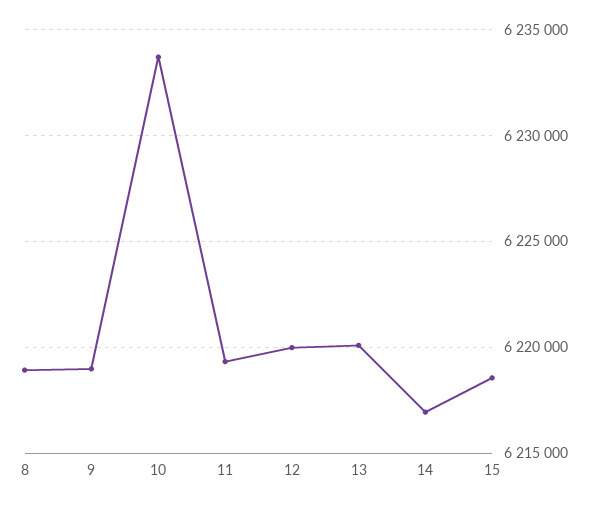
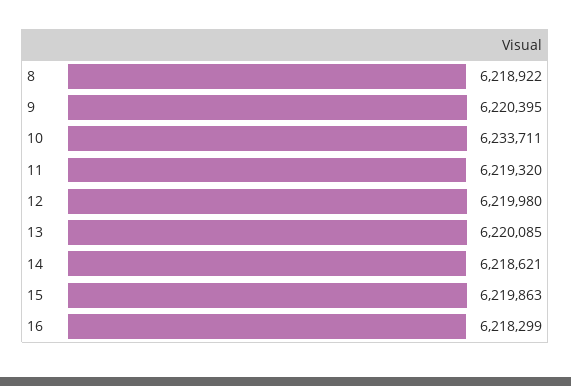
9: 6219000 -> 6220395
14: 6217000 -> 6218621
15: 6218500 -> 6219863
16: none -> 6218299

